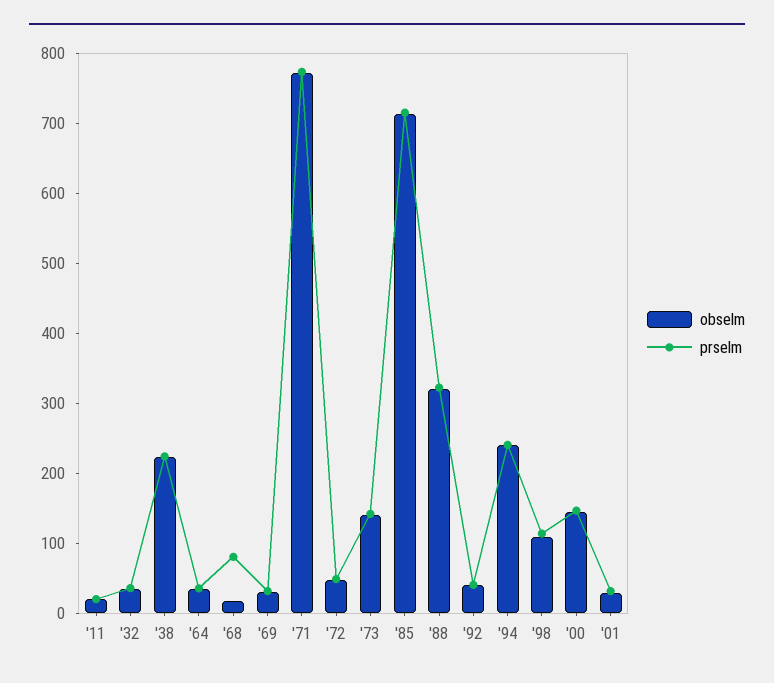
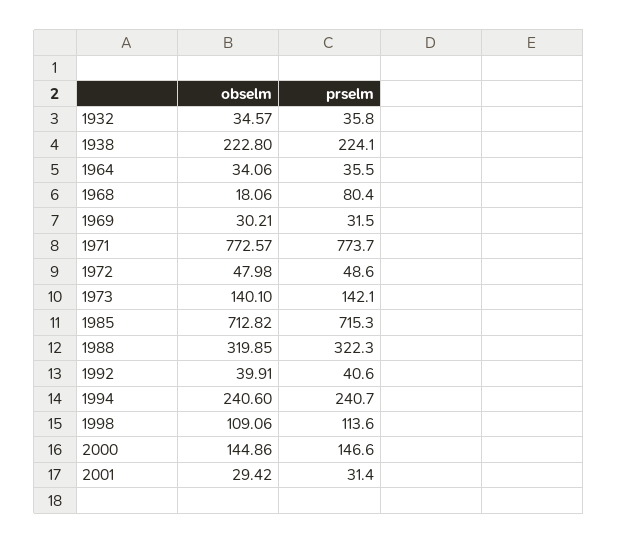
obselm, '11: 20 -> none
prselm, '11: 20 -> none

